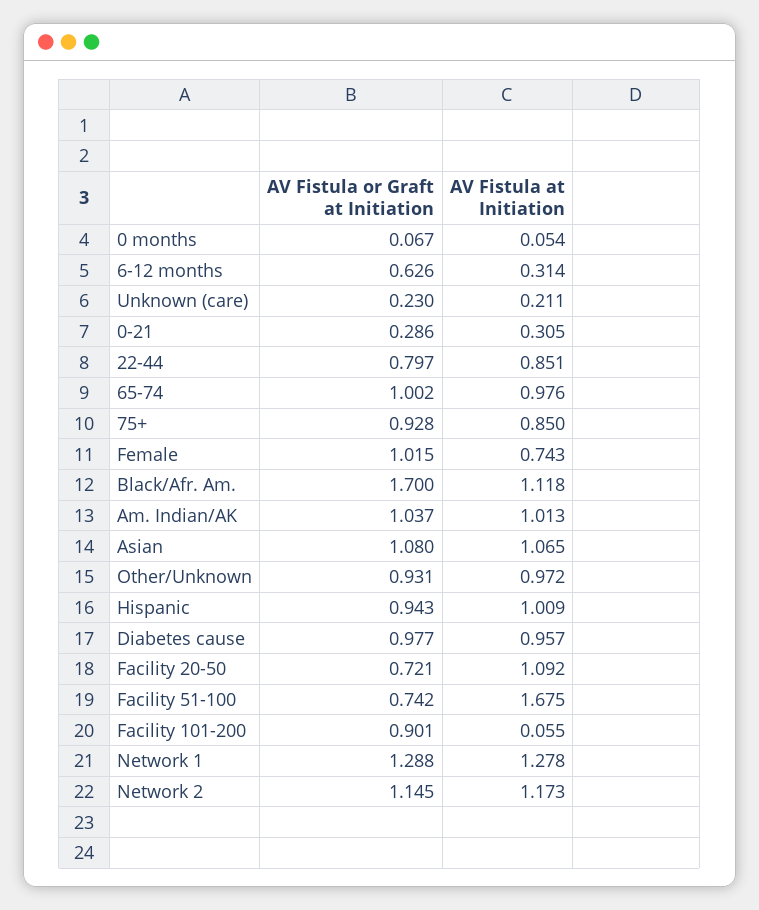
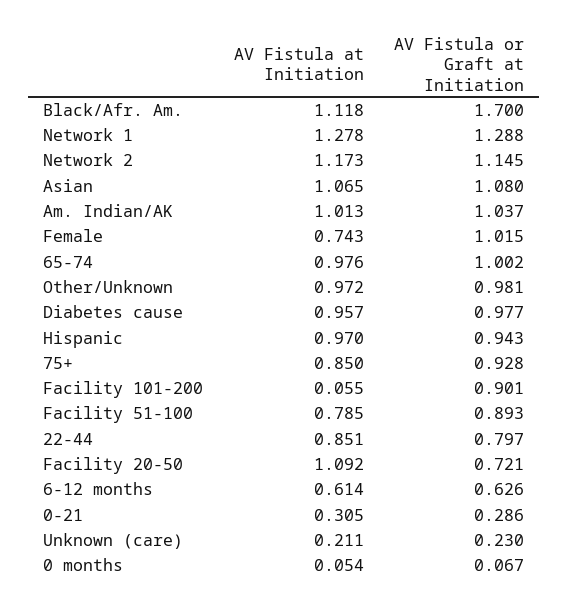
AV Fistula at Initiation, 6-12 months: 0.314 -> 0.614
AV Fistula or Graft at Initiation, Other/Unknown: 0.931 -> 0.981
AV Fistula at Initiation, Hispanic: 1.009 -> 0.97
AV Fistula or Graft at Initiation, Facility 51-100: 0.742 -> 0.893
AV Fistula at Initiation, Facility 51-100: 1.675 -> 0.785

